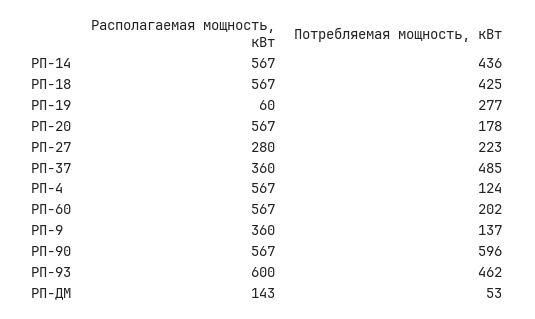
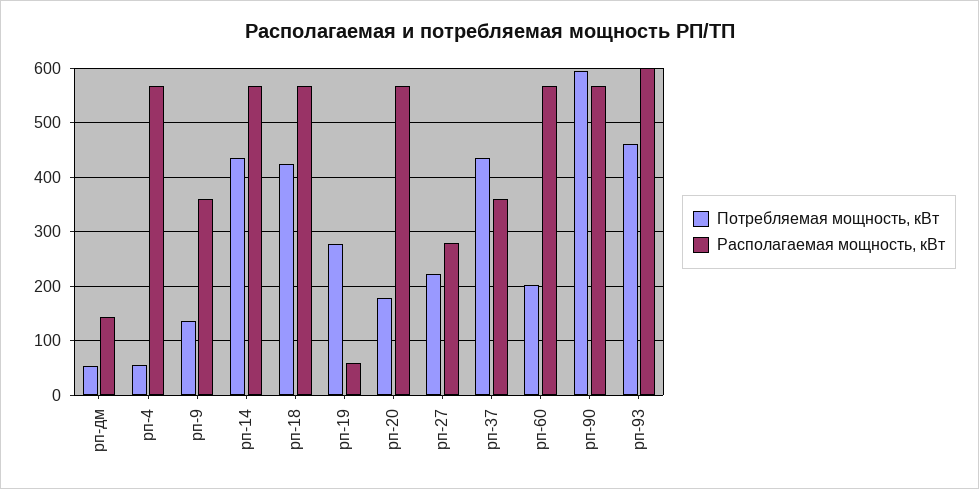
Потребляемая мощность, кВт, РП-37: 485 -> 440
Потребляемая мощность, кВт, РП-4: 124 -> 60

